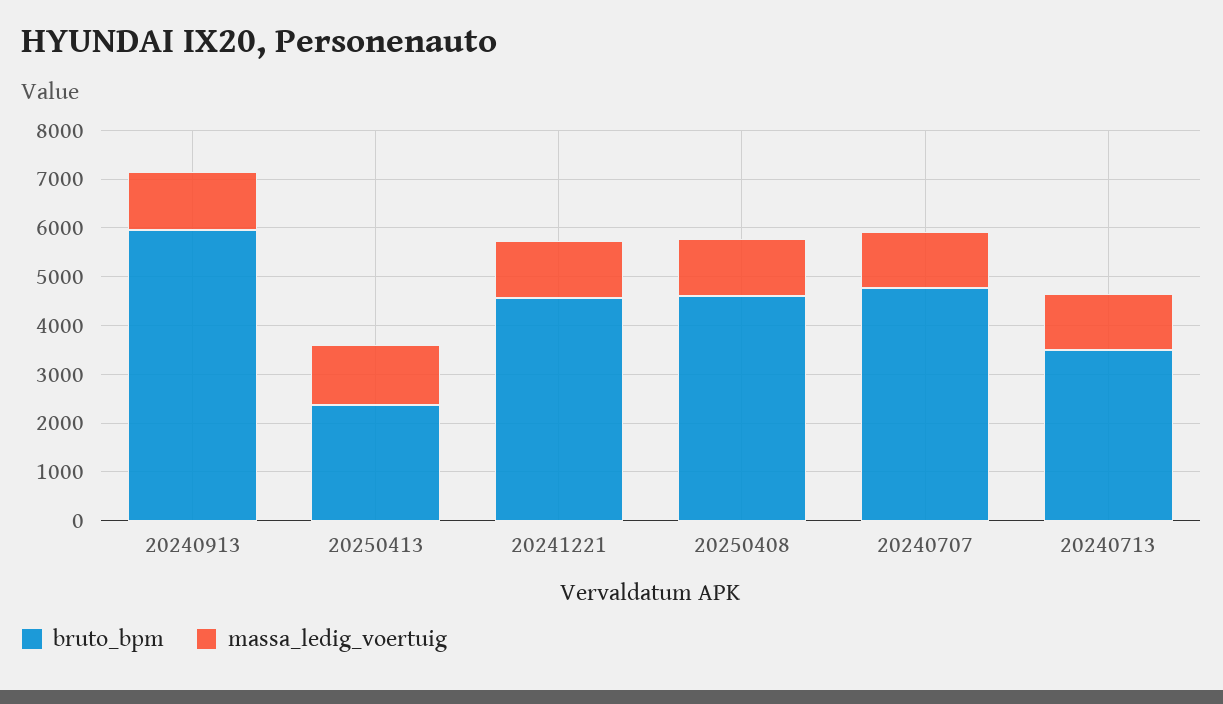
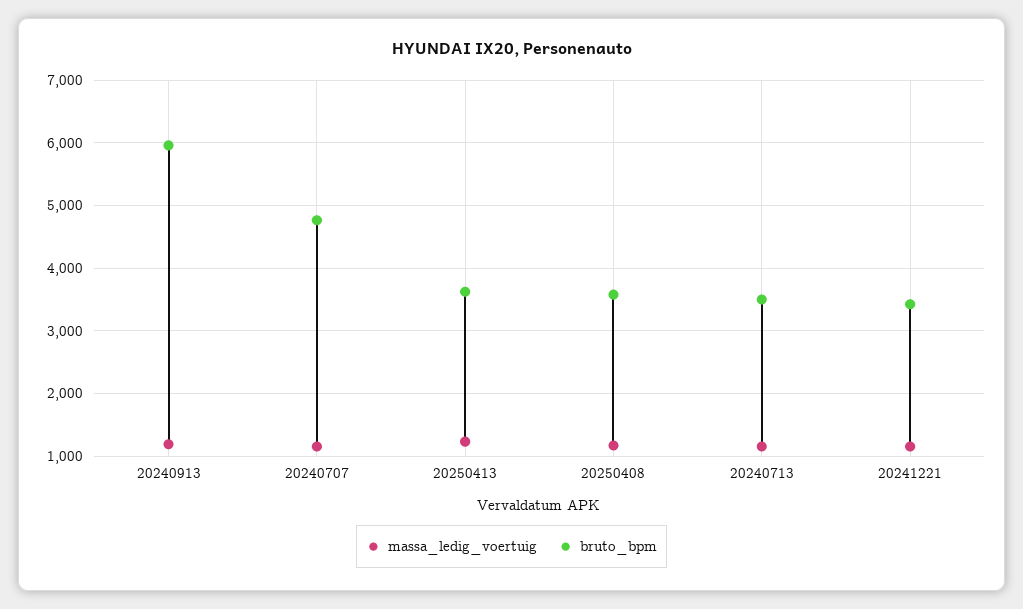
bruto_bpm, 20250413: 2400 -> 3600
bruto_bpm, 20241221: 4600 -> 3400
bruto_bpm, 20250408: 4600 -> 3600

